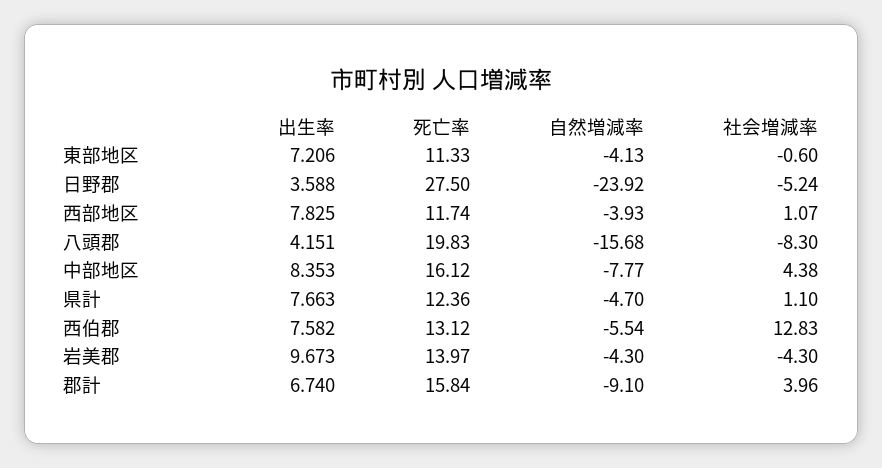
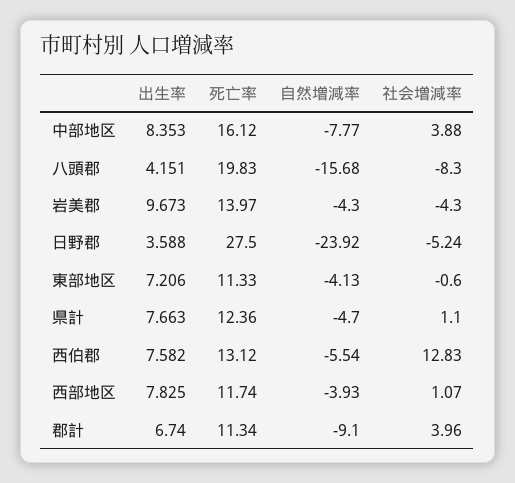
社会増減率, 中部地区: 4.38 -> 3.88
死亡率, 郡計: 15.84 -> 11.34

